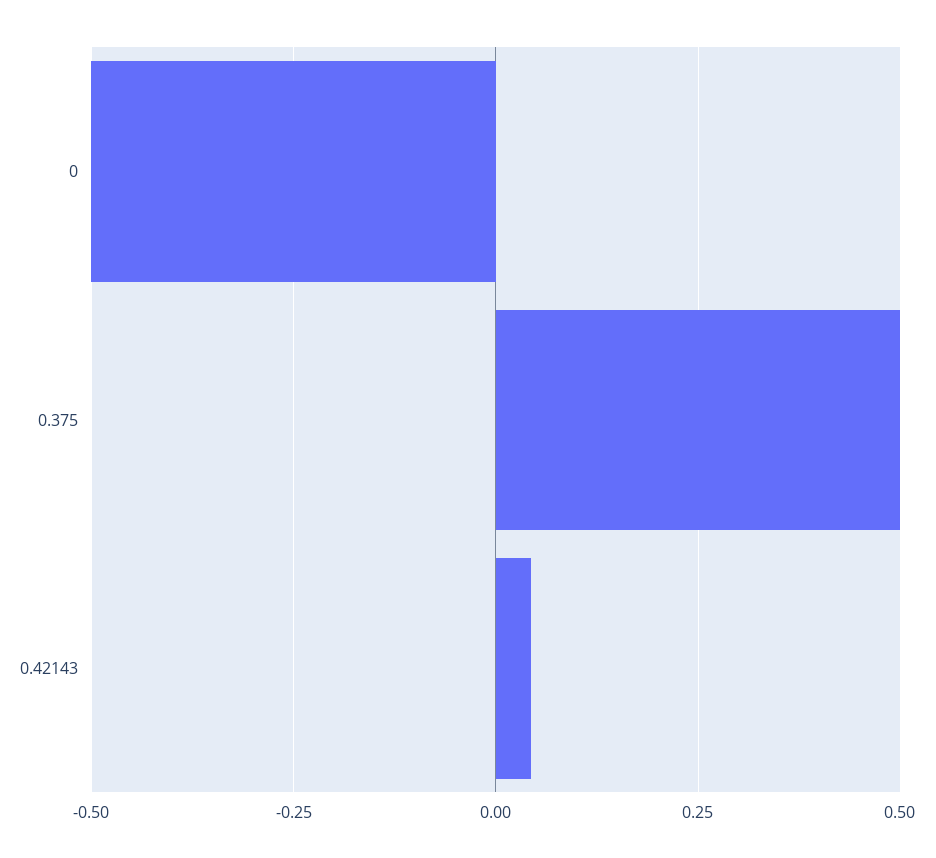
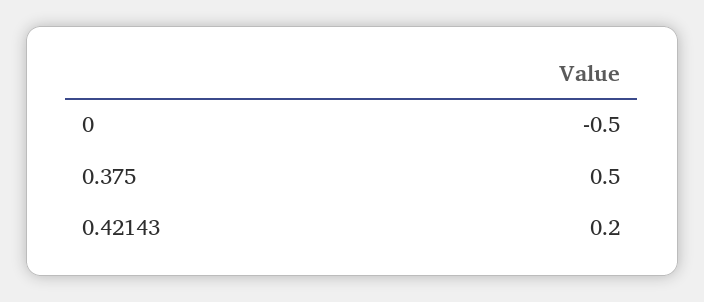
0.42143: 0.05 -> 0.2

